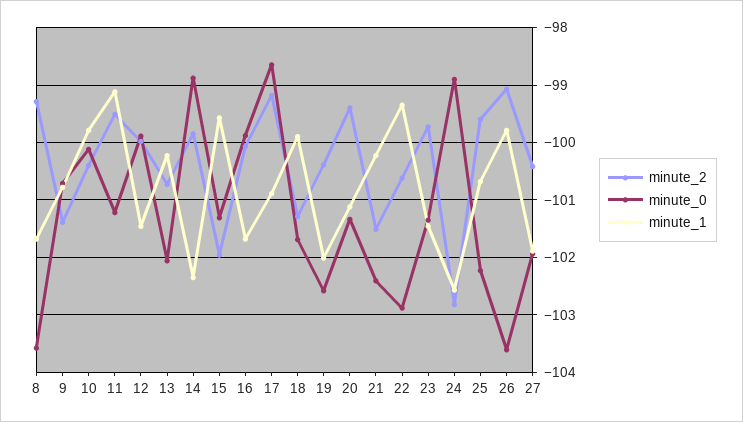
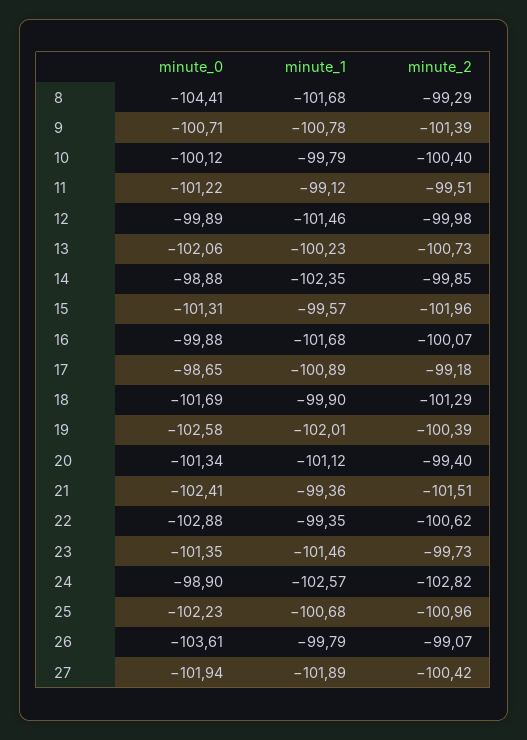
minute_0, 8: -103.6 -> -104.41
minute_1, 21: -100.2 -> -99.36
minute_2, 25: -99.6 -> -100.96

